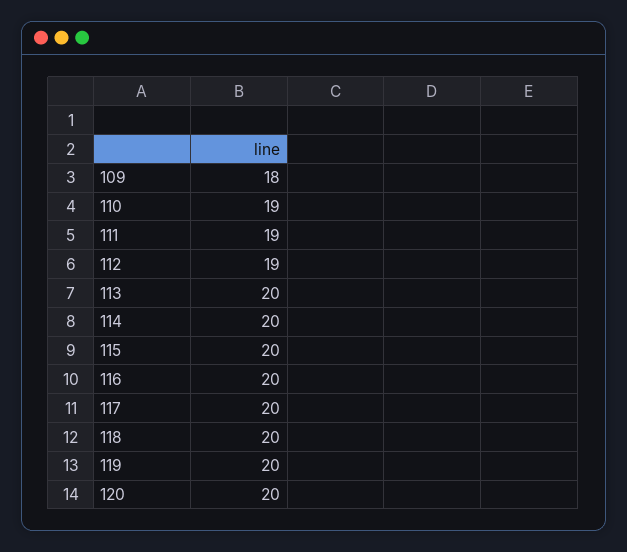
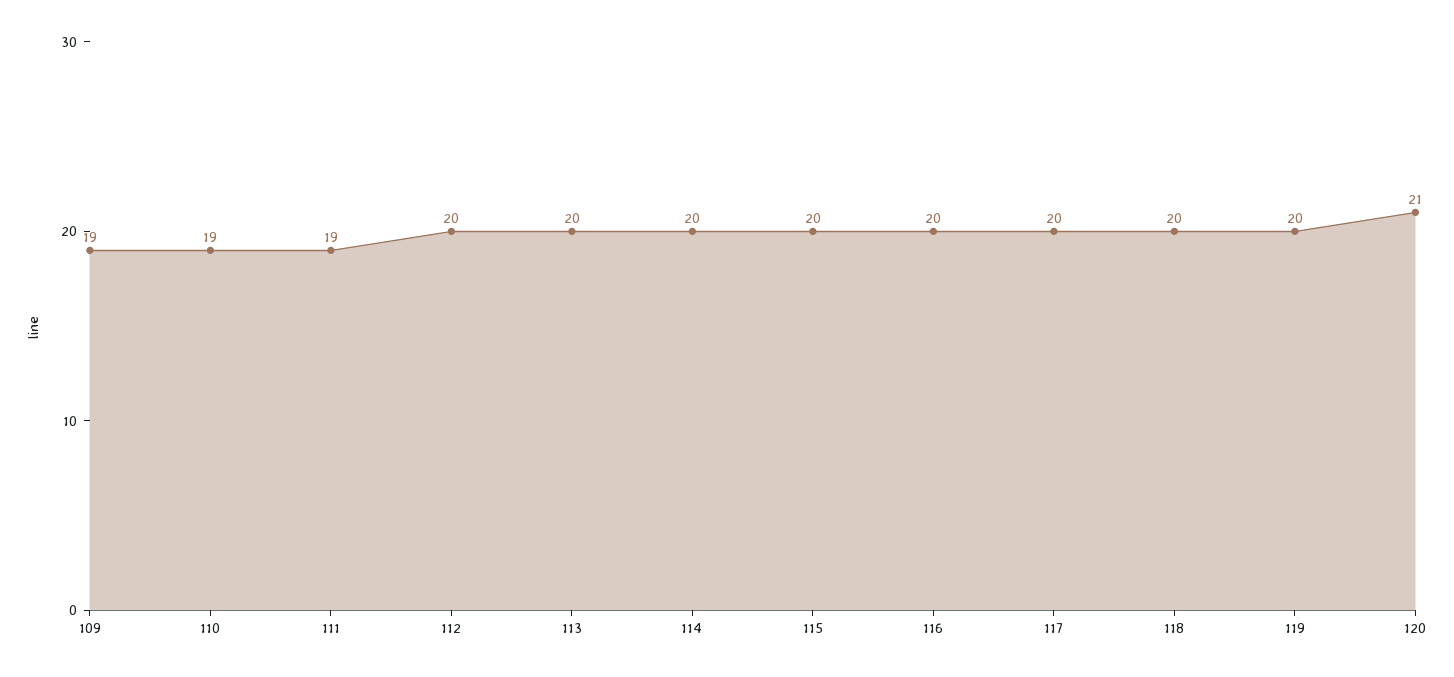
109: 18 -> 19
112: 19 -> 20
120: 20 -> 21

